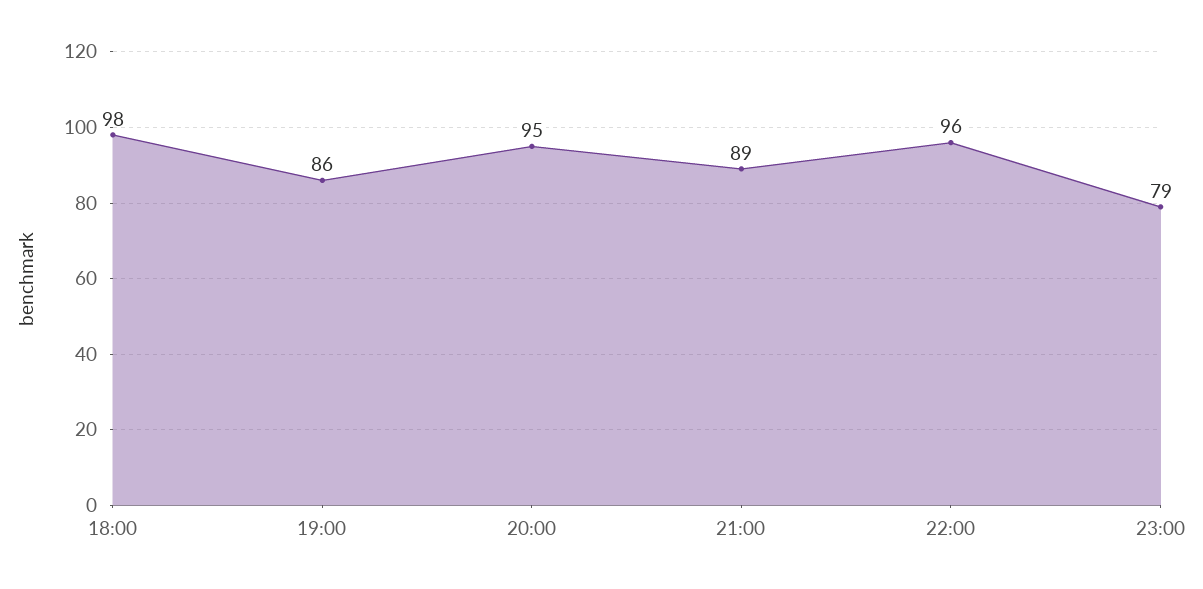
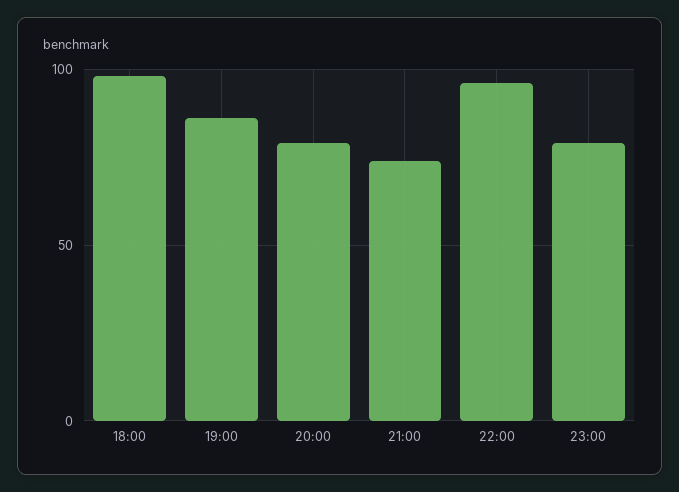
20:00: 95 -> 80
21:00: 89 -> 75

